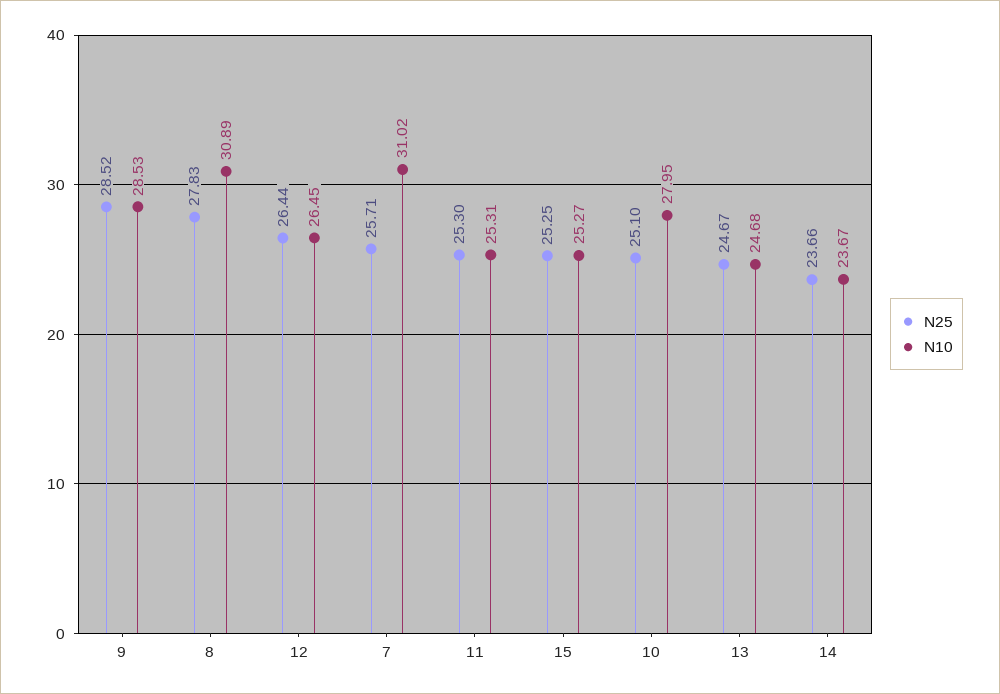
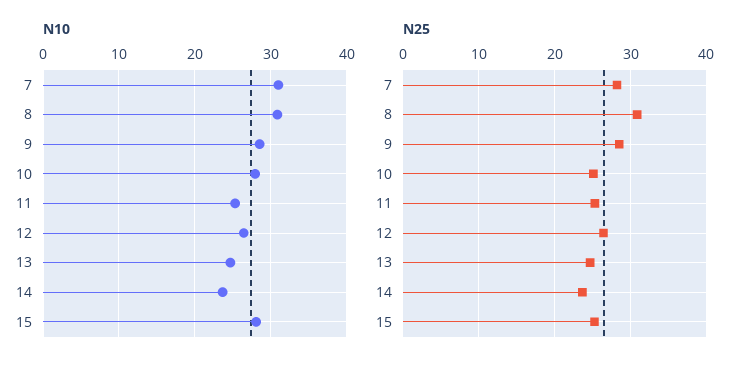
N25, 8: 27.83 -> 31
N25, 7: 25.71 -> 28
N10, 15: 25.27 -> 28

